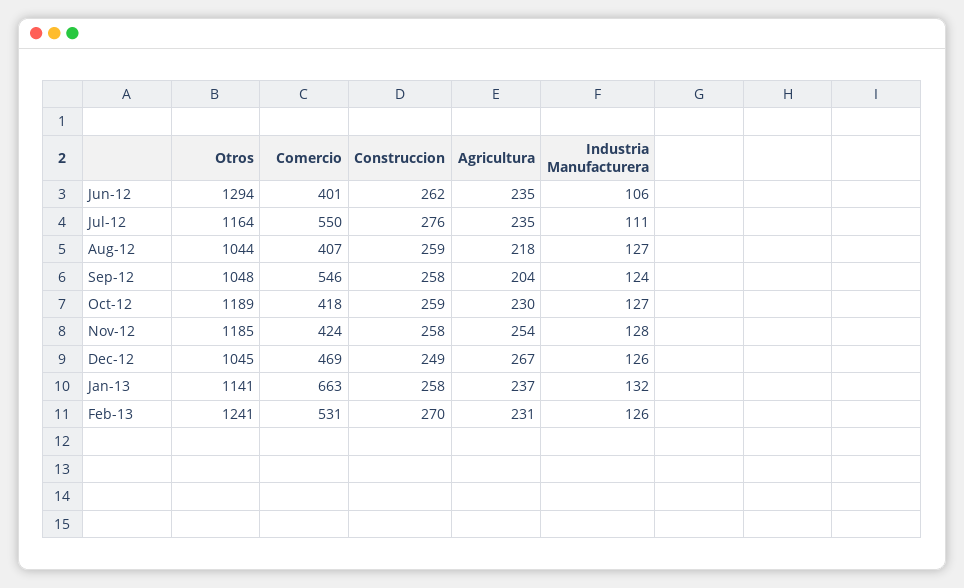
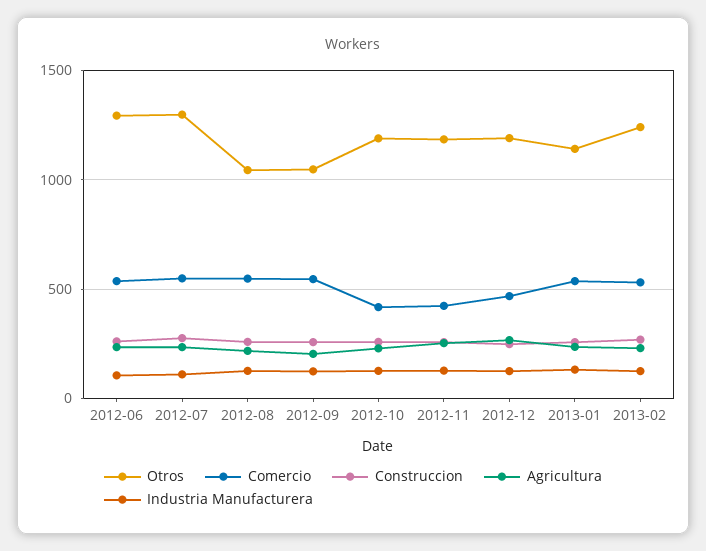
Comercio, Jun-12: 401 -> 550
Otros, Jul-12: 1164 -> 1300
Comercio, Aug-12: 407 -> 550
Otros, Dec-12: 1045 -> 1200
Comercio, Jan-13: 663 -> 550

